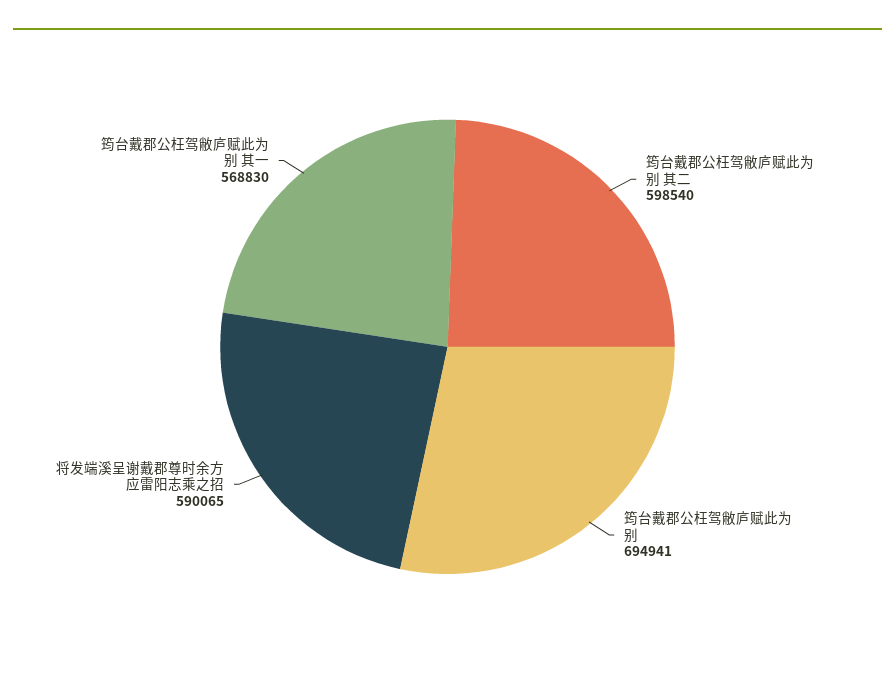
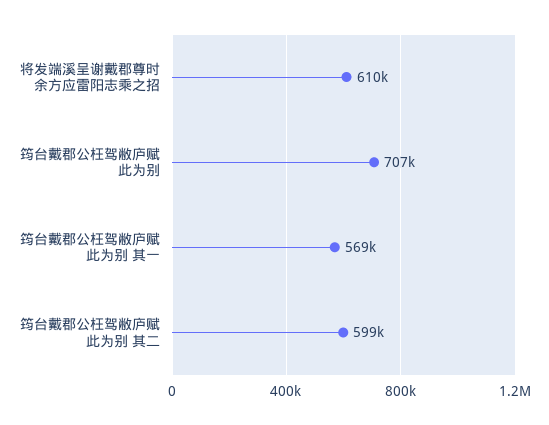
筠台戴郡公枉驾敝庐赋此为别: 694941 -> 707000
将发端溪呈谢戴郡尊时余方应雷阳志乘之招: 590065 -> 610000

